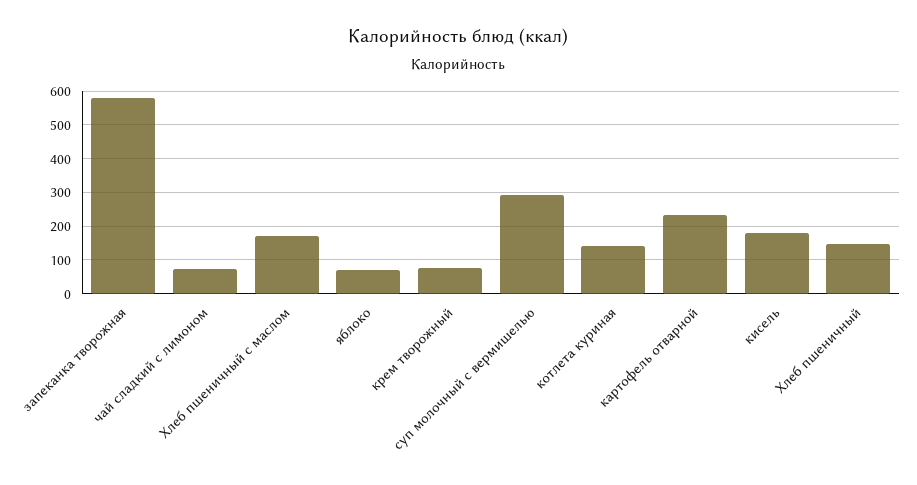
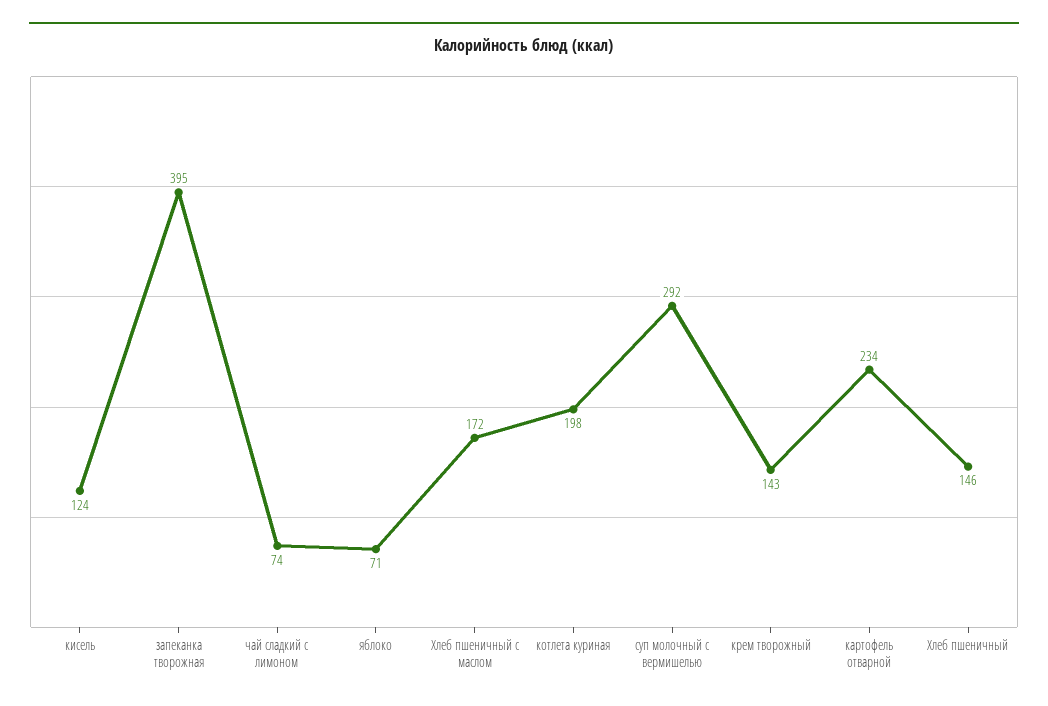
запеканка творожная: 580 -> 395
крем творожный: 80 -> 143
котлета куриная: 140 -> 198
кисель: 180 -> 124

